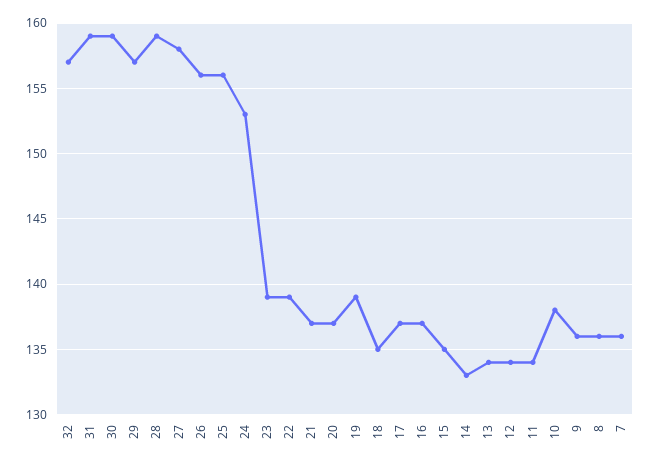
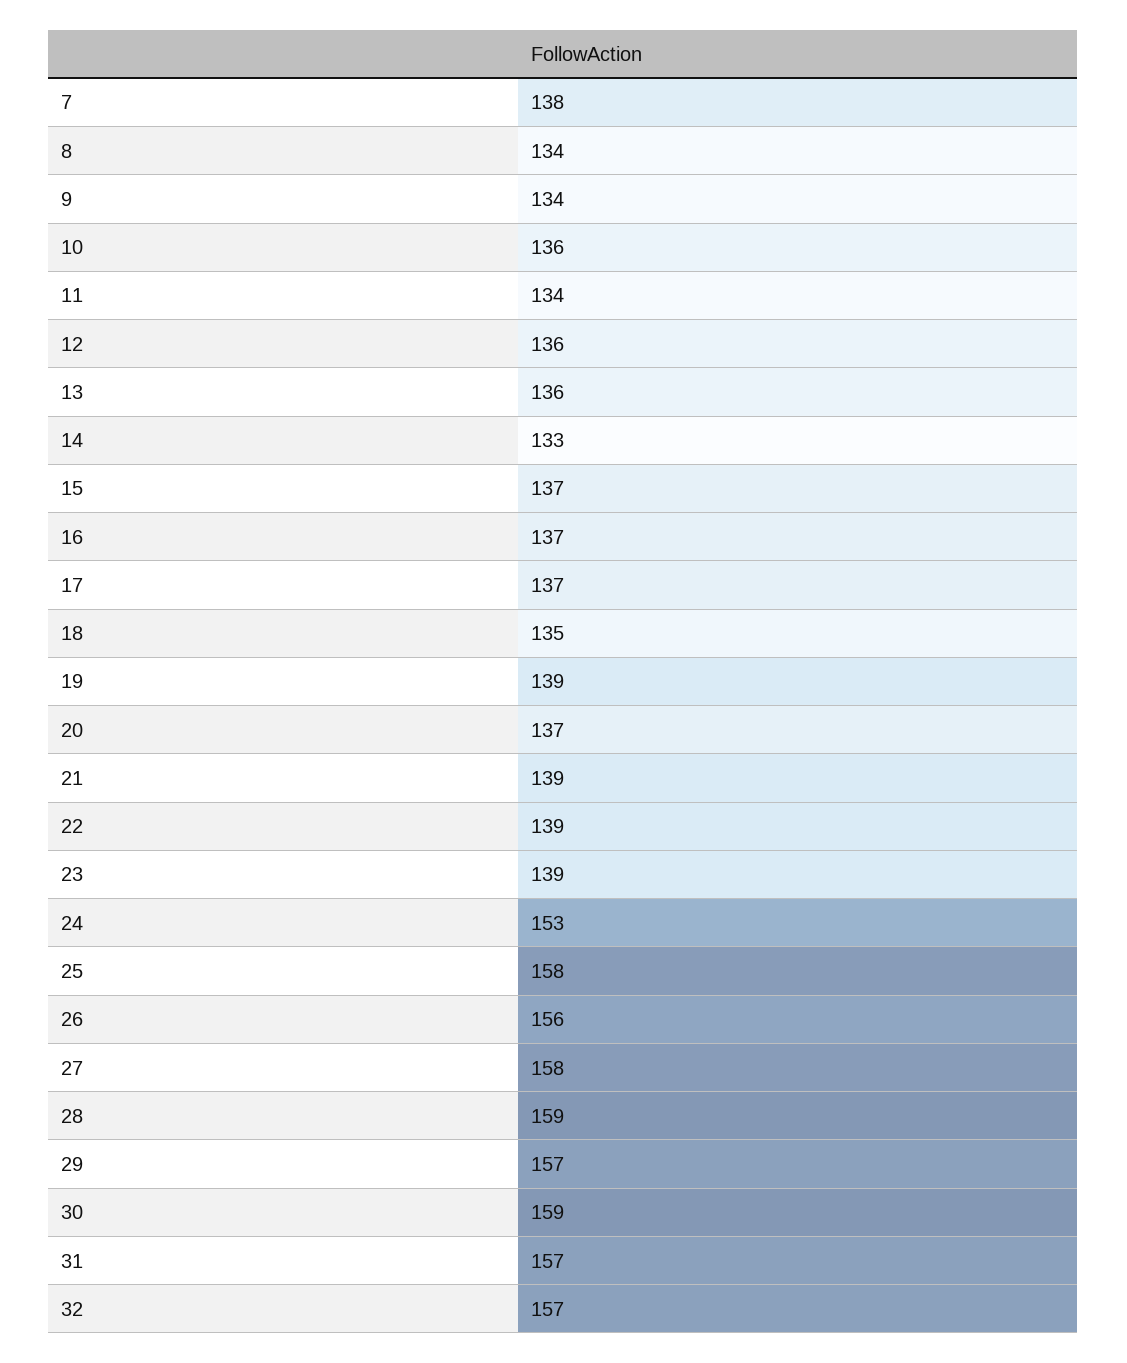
31: 159 -> 157
25: 156 -> 158
21: 137 -> 139
15: 135 -> 137
13: 134 -> 136
12: 134 -> 136
10: 138 -> 136
9: 136 -> 134
8: 136 -> 134
7: 136 -> 138

